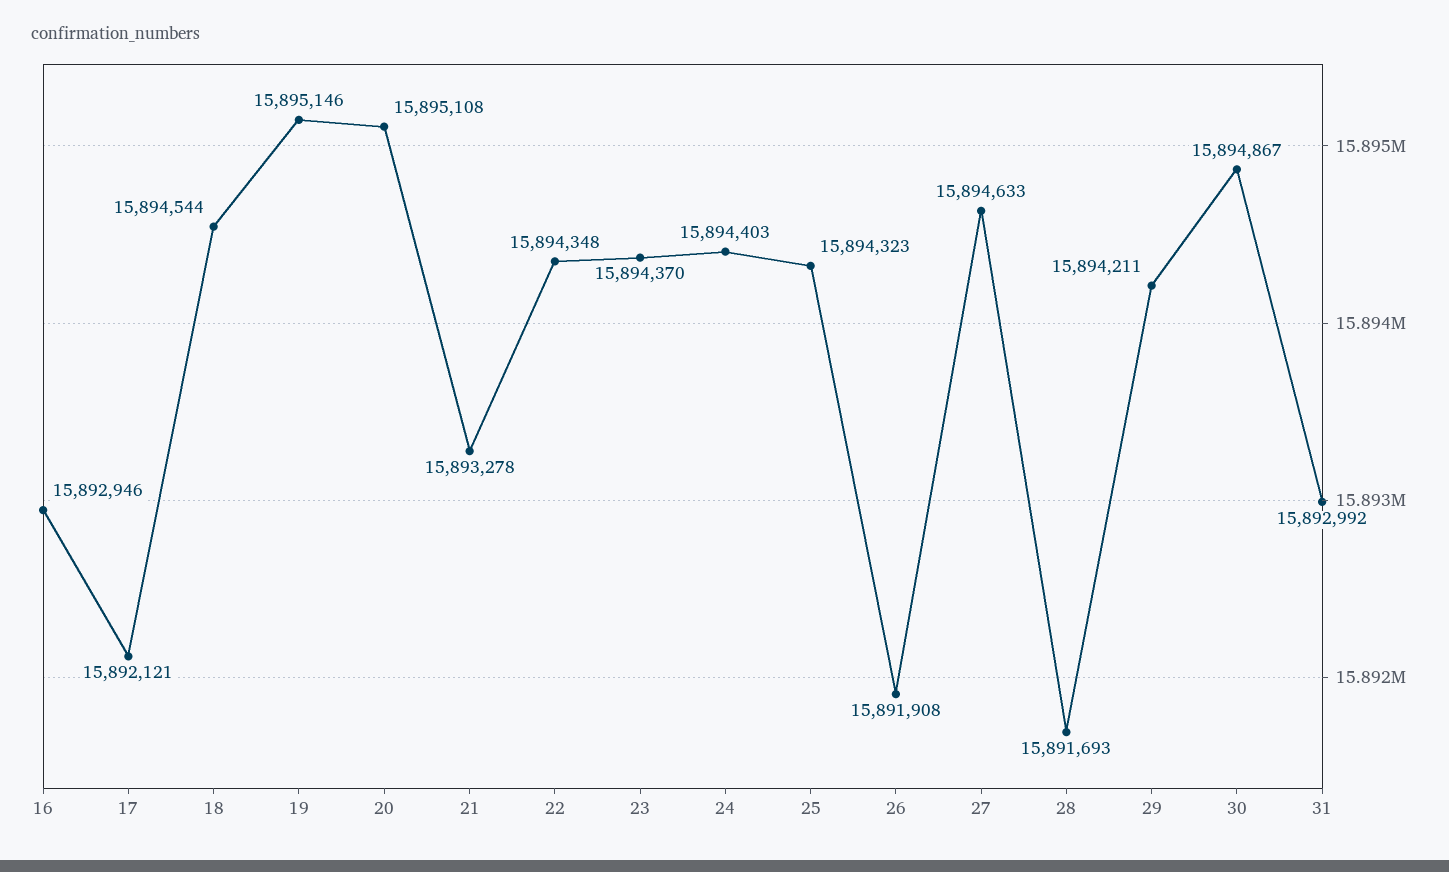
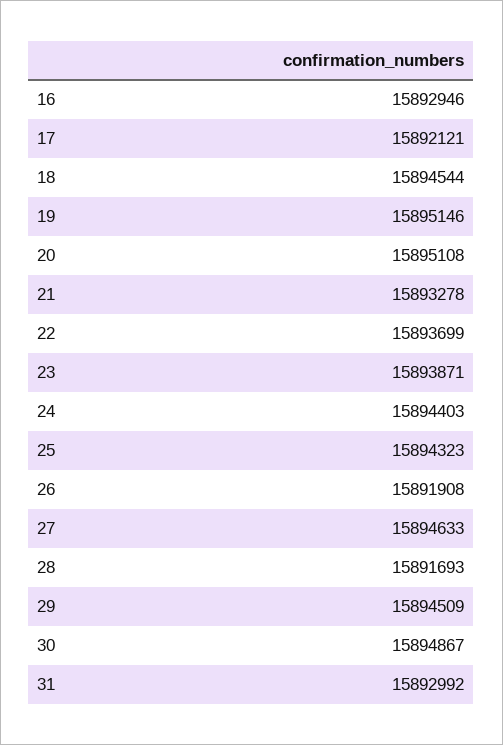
22: 15894348 -> 15893699
23: 15894370 -> 15893871
29: 15894211 -> 15894509

